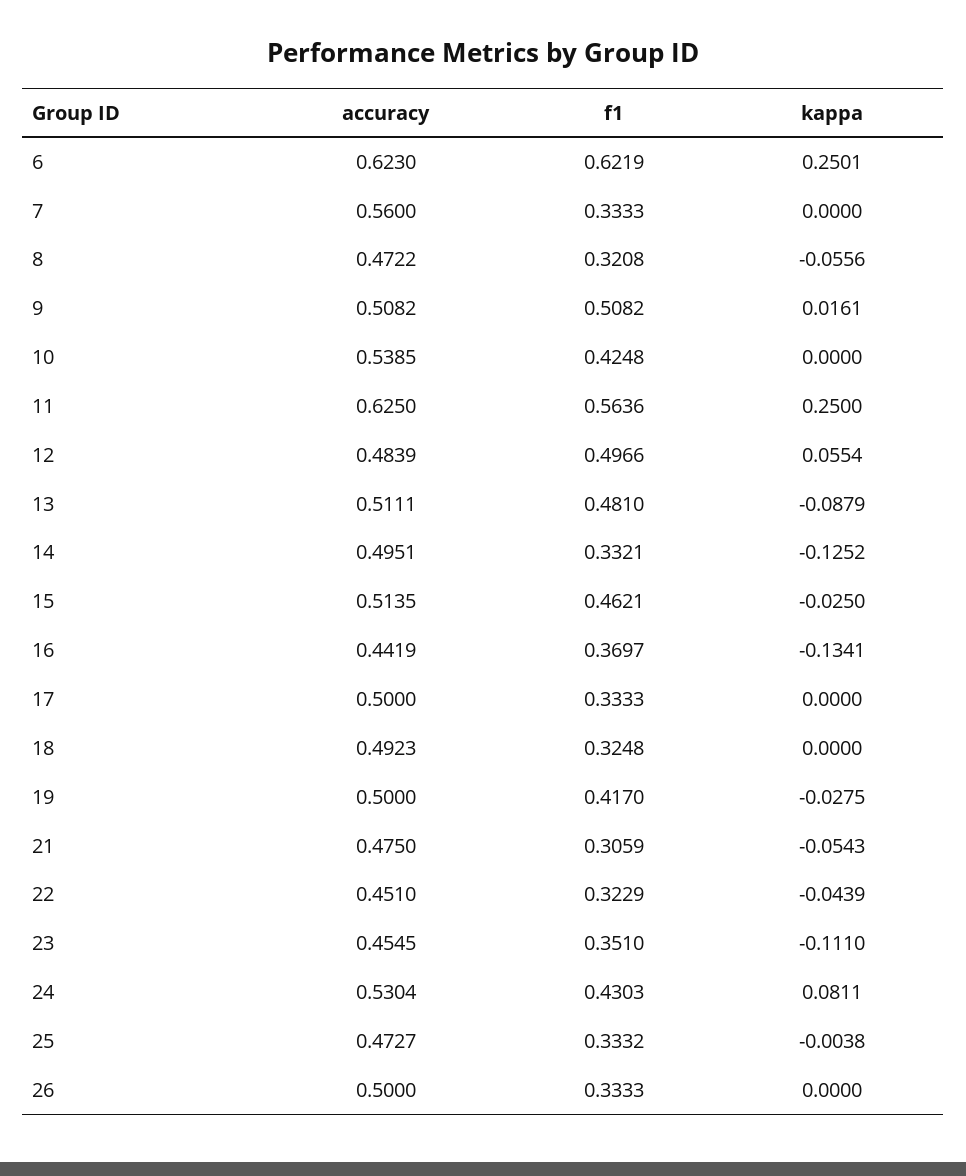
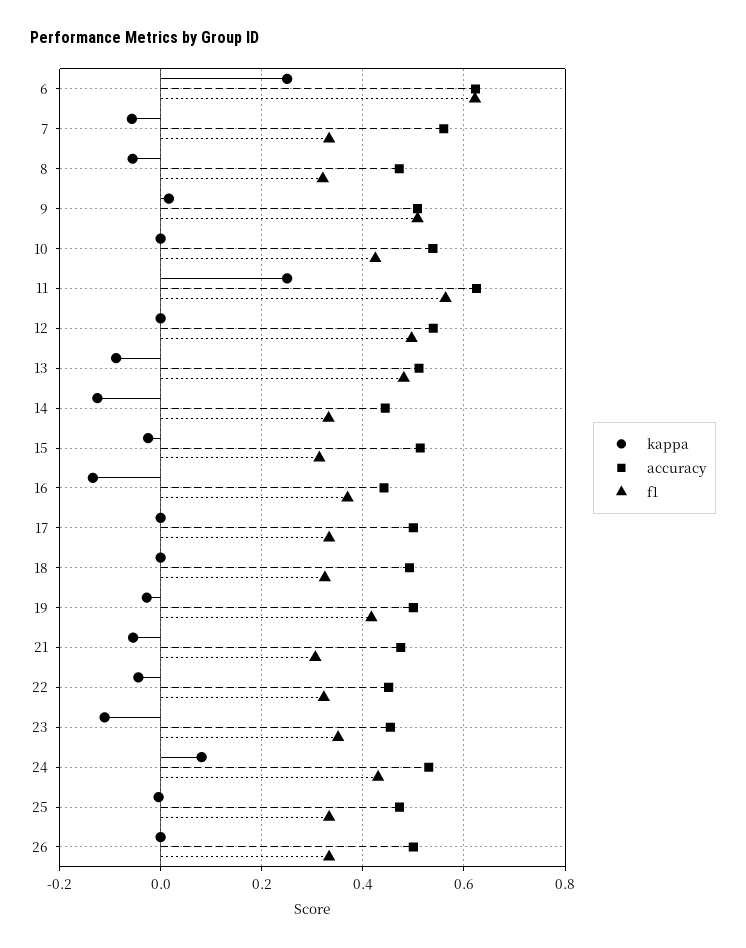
kappa, 7: 0 -> -0.06
accuracy, 12: 0.4839 -> 0.54
kappa, 12: 0.0554 -> 0
accuracy, 14: 0.4951 -> 0.44
f1, 15: 0.4621 -> 0.32

